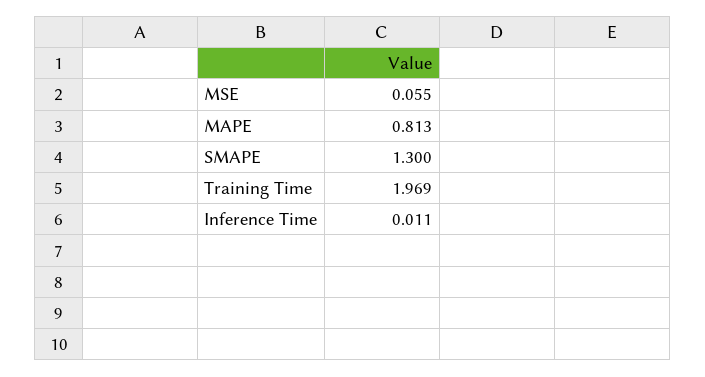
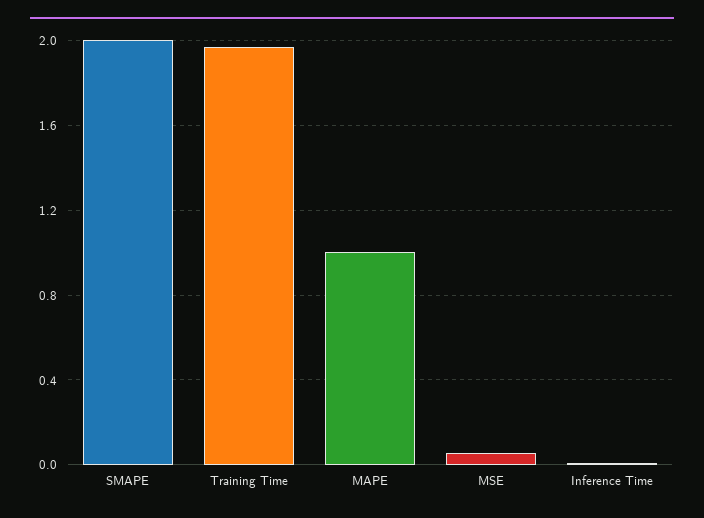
MAPE: 0.813 -> 1
SMAPE: 1.3 -> 2

